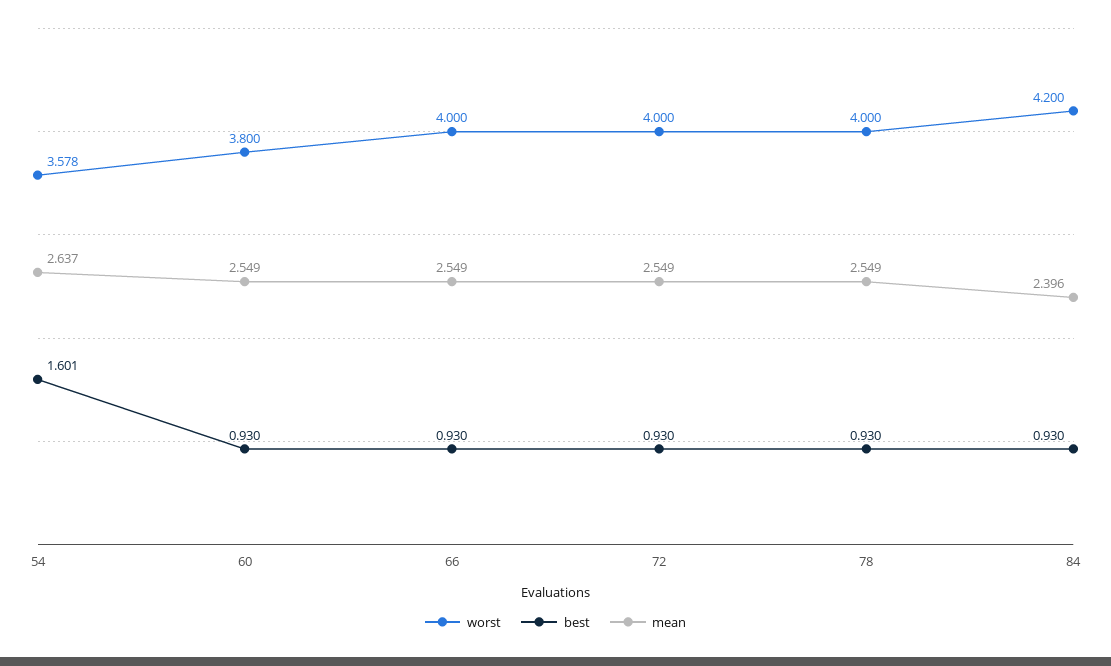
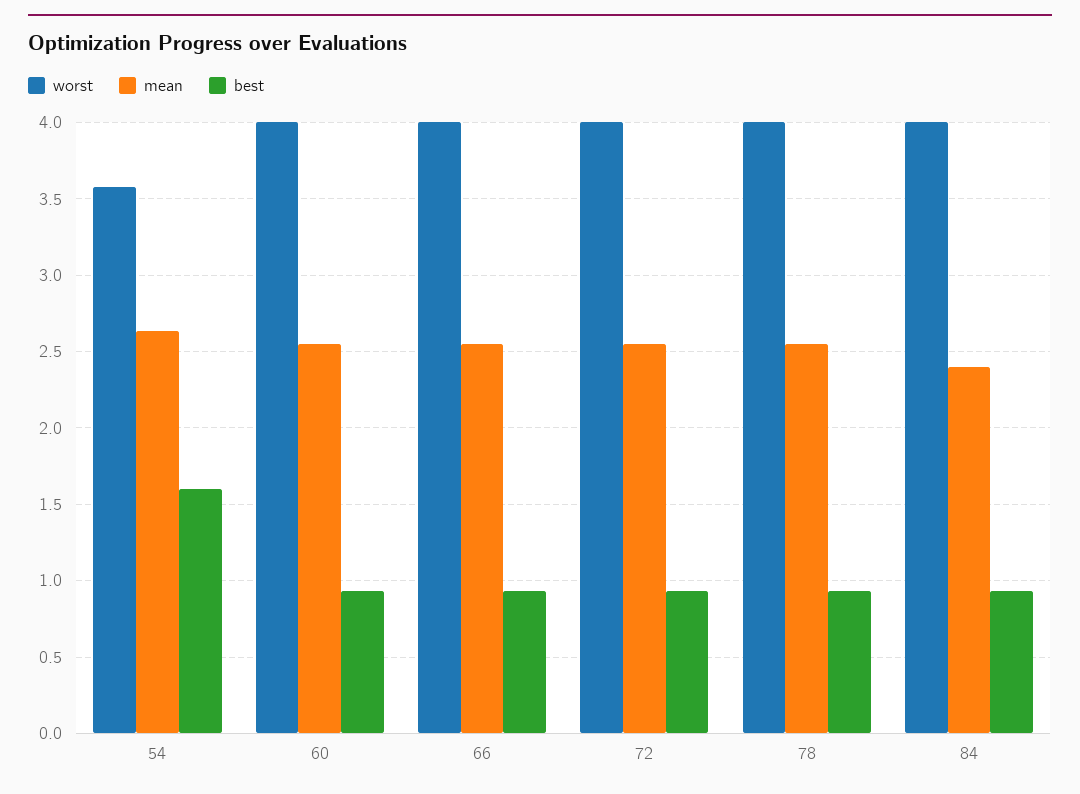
worst, 60: 3.8 -> 4
worst, 84: 4.2 -> 4

